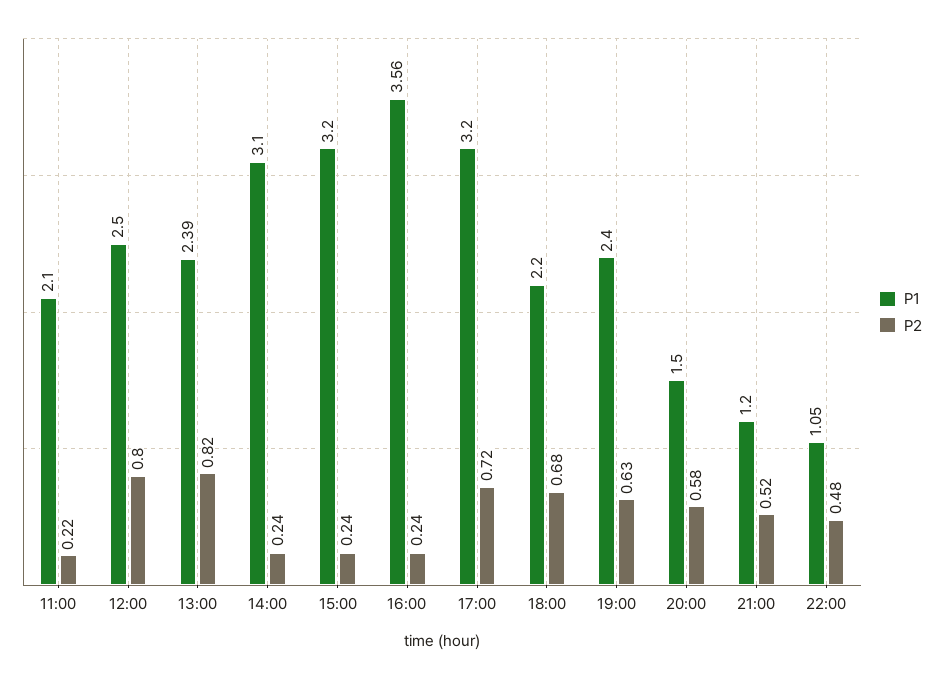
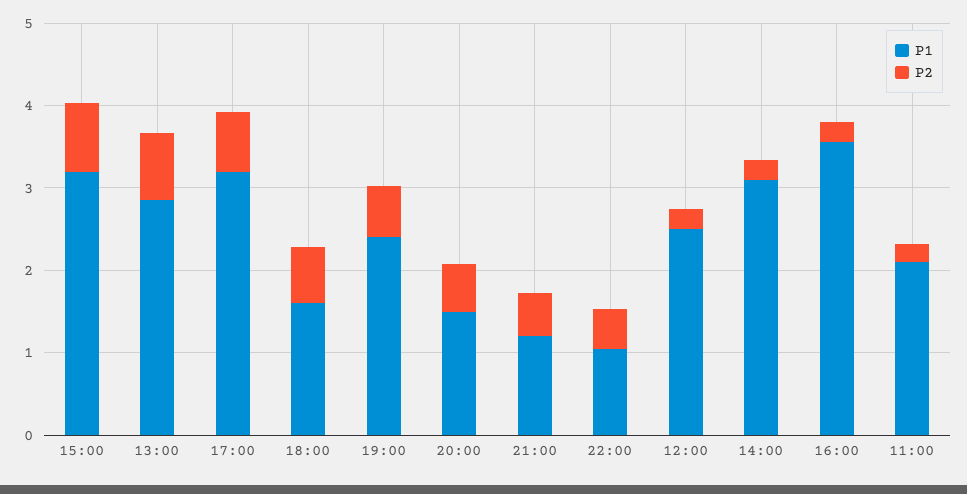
P2, 12:00: 0.8 -> 0.2
P1, 13:00: 2.39 -> 2.8
P2, 15:00: 0.24 -> 0.8
P1, 18:00: 2.2 -> 1.6

